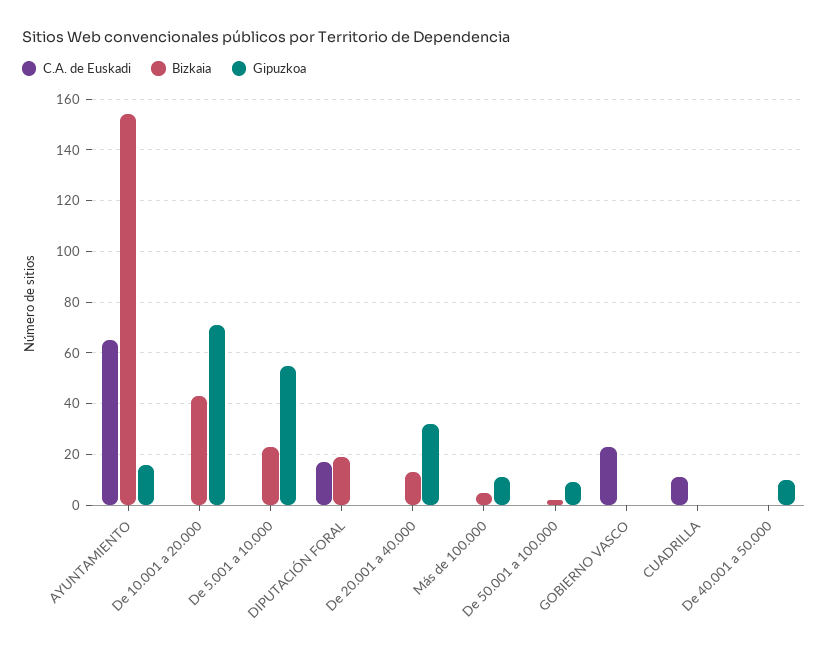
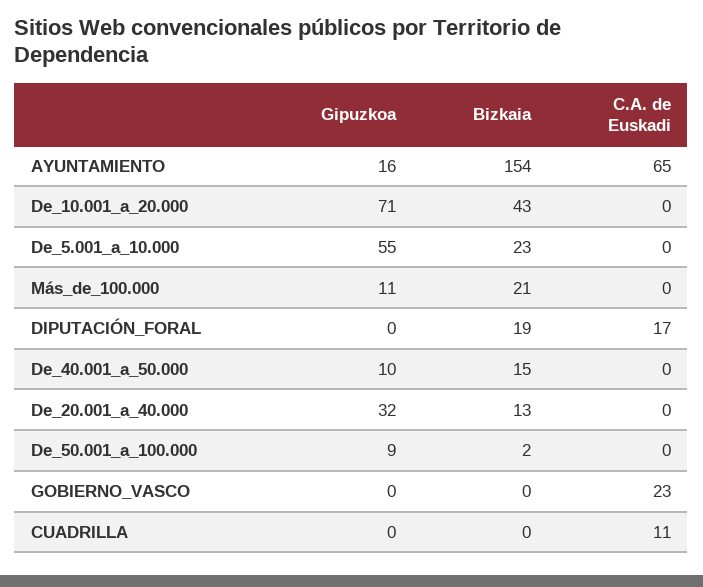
Bizkaia, Más de 100.000: 5 -> 21
Bizkaia, De 40.001 a 50.000: 0 -> 15

